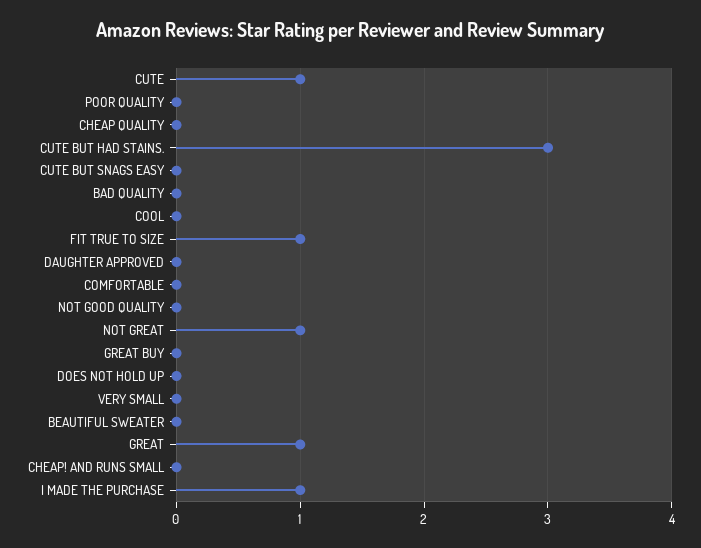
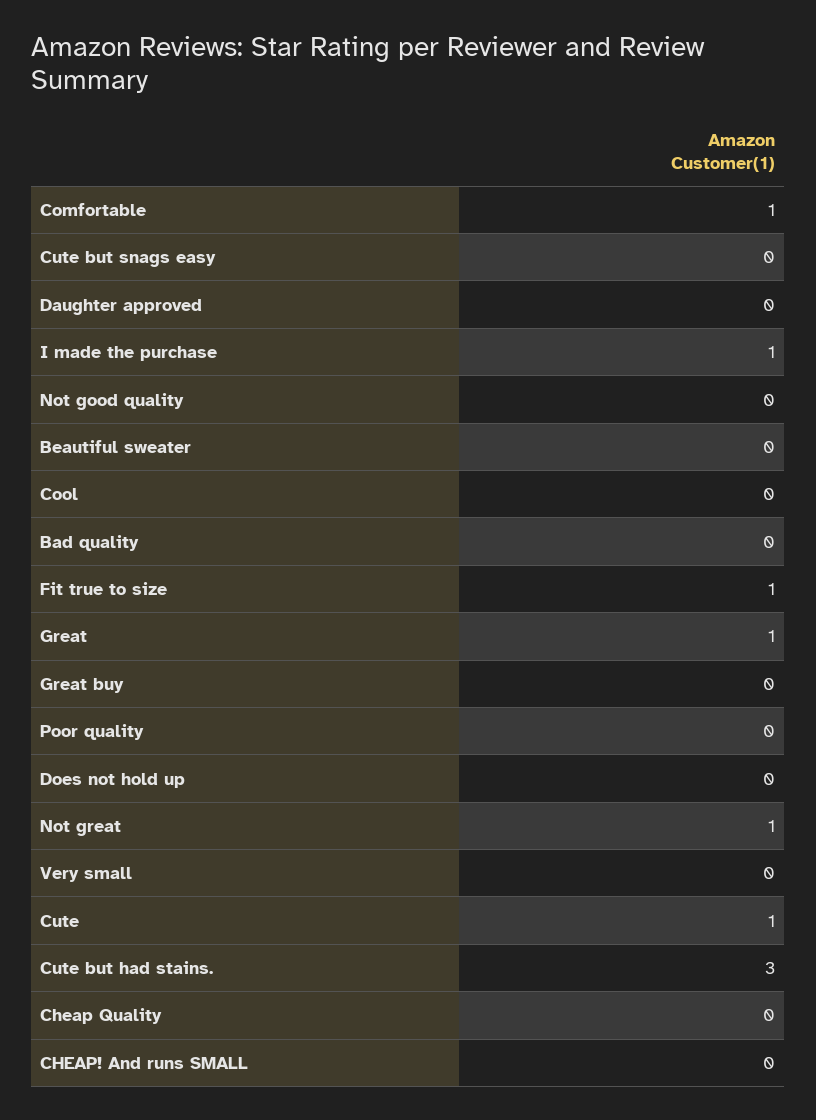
COMFORTABLE: 0 -> 1

